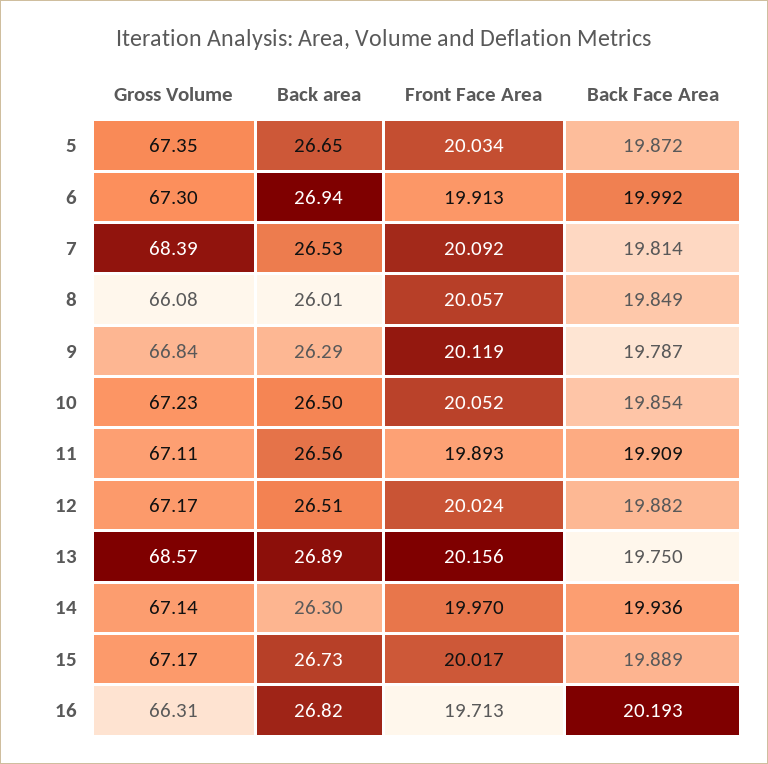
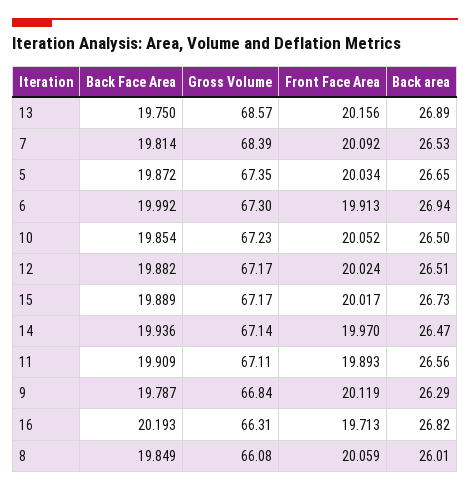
Front Face Area, 8: 20.057 -> 20.059
Back area, 14: 26.3 -> 26.47

